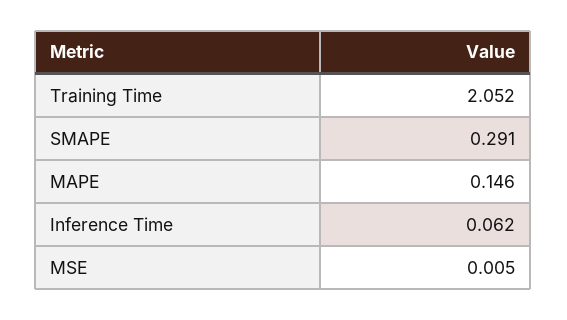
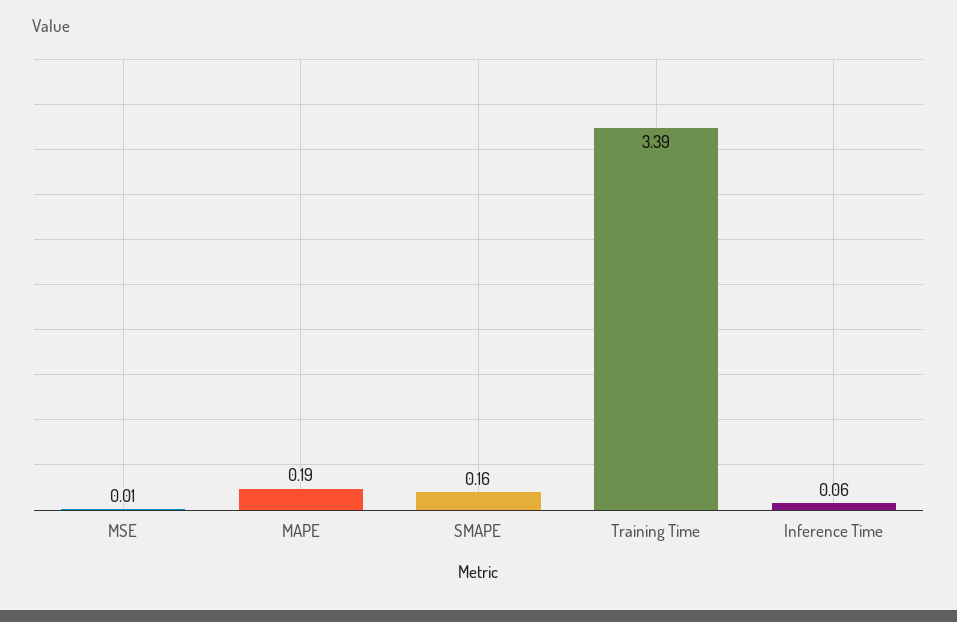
Training Time: 2.052 -> 3.39
SMAPE: 0.291 -> 0.16
MAPE: 0.146 -> 0.19

